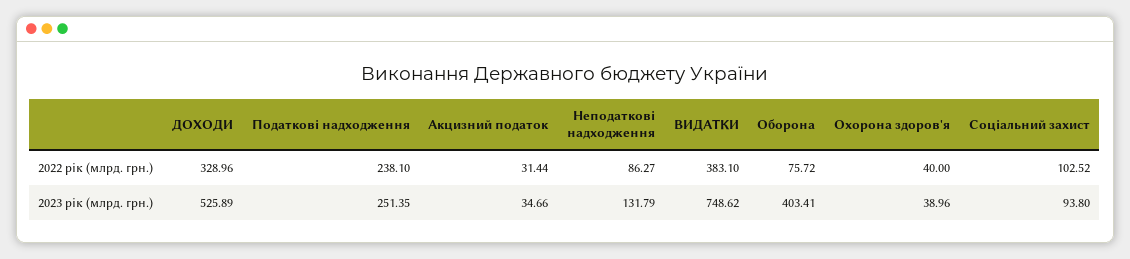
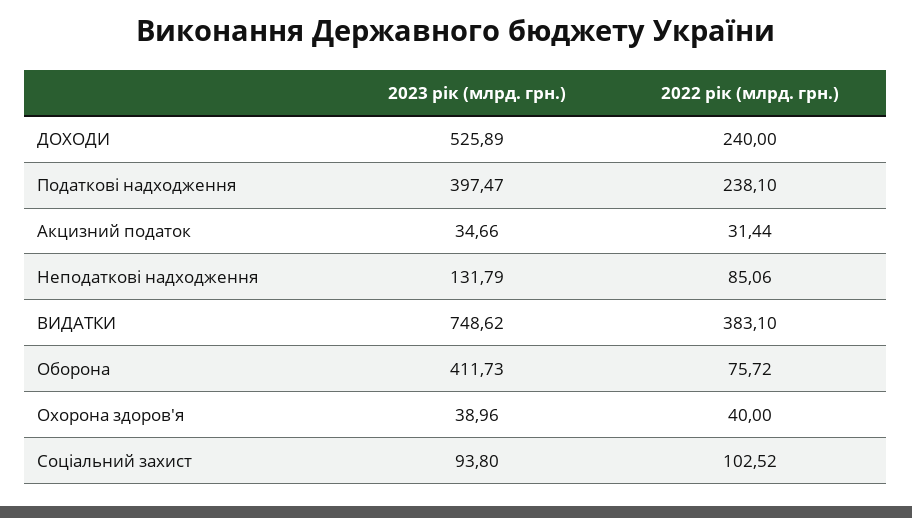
ДОХОДИ, 2022 рік (млрд. грн.): 328.96 -> 240
Неподаткові надходження, 2022 рік (млрд. грн.): 86.27 -> 85.06
Податкові надходження, 2023 рік (млрд. грн.): 251.35 -> 397.47
Оборона, 2023 рік (млрд. грн.): 403.41 -> 411.73

